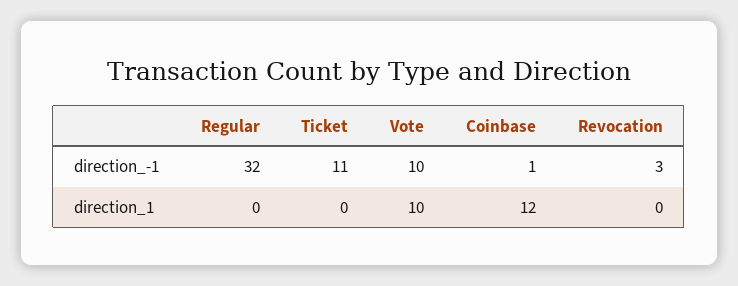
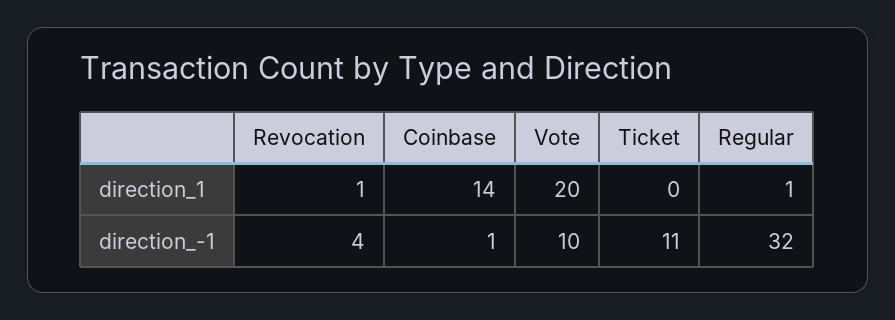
Revocation, direction_-1: 3 -> 4
Regular, direction_1: 0 -> 1
Vote, direction_1: 10 -> 20
Coinbase, direction_1: 12 -> 14
Revocation, direction_1: 0 -> 1

